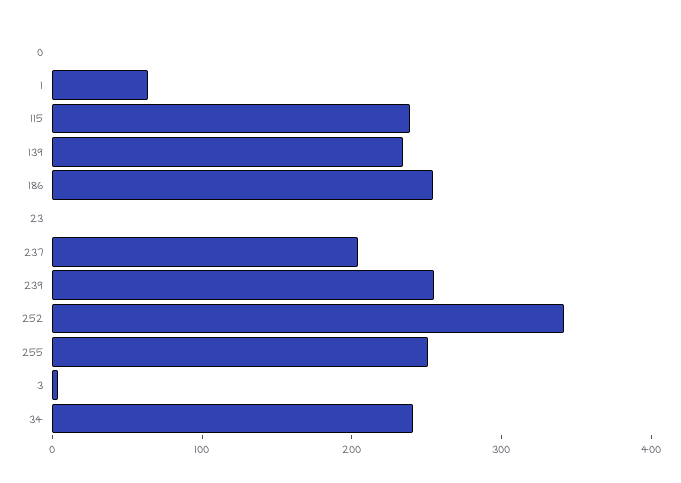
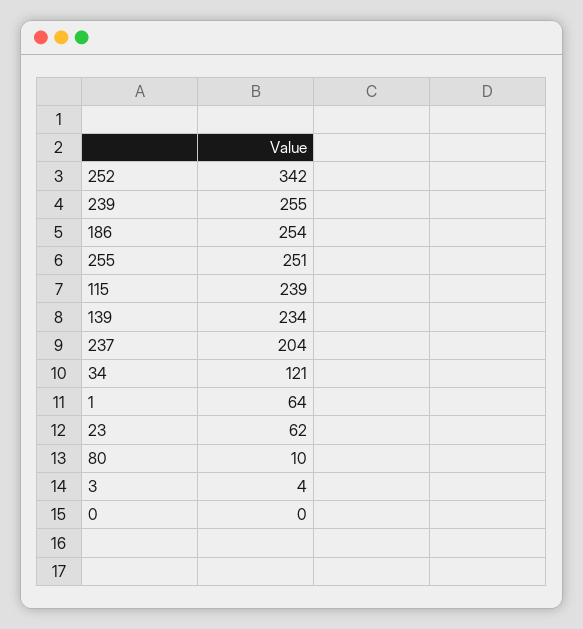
23: 0 -> 62
34: 240 -> 121
80: none -> 10

